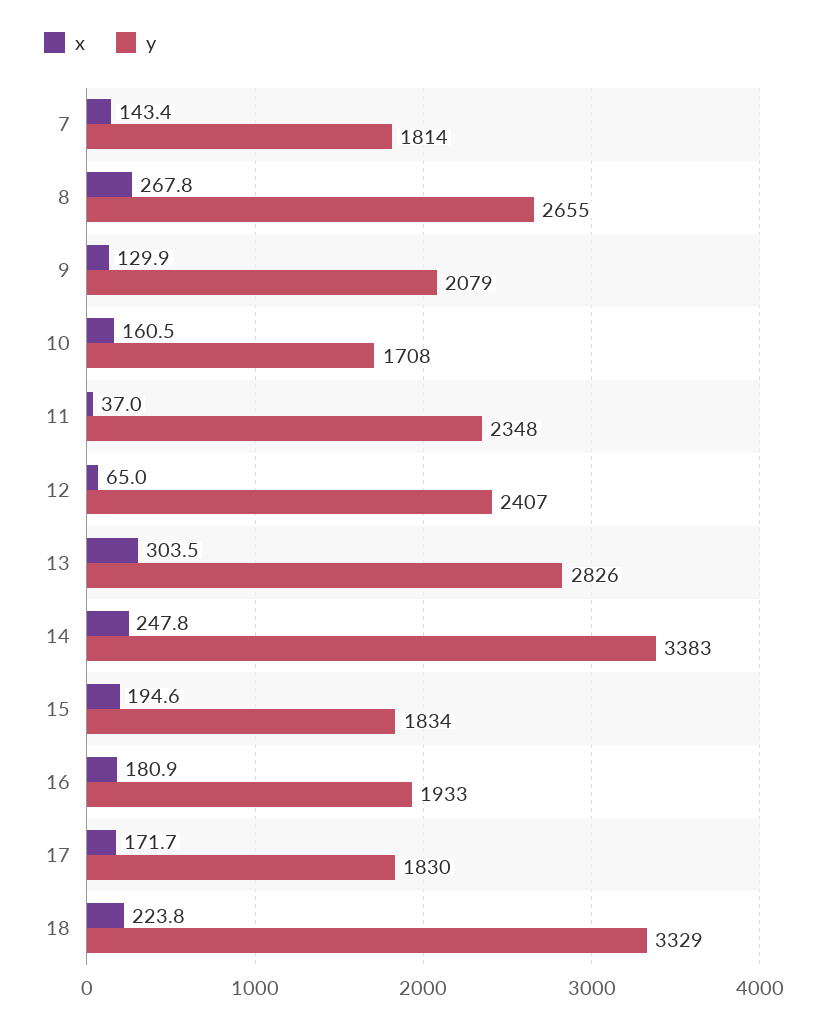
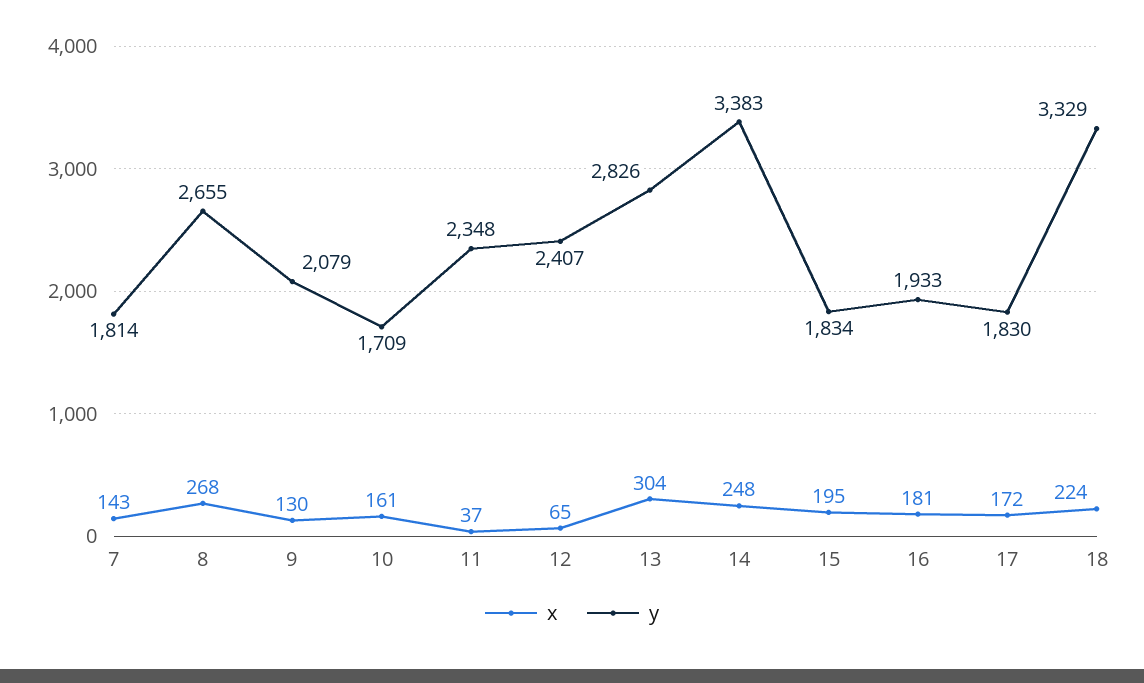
y, 10: 1708 -> 1709

